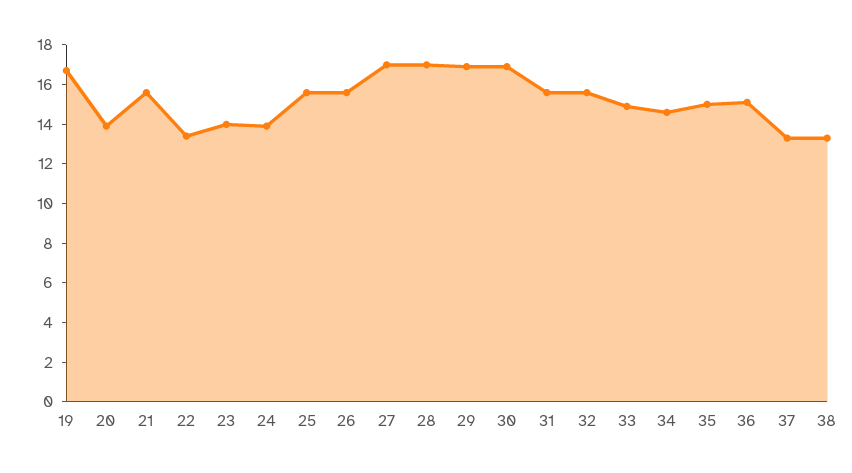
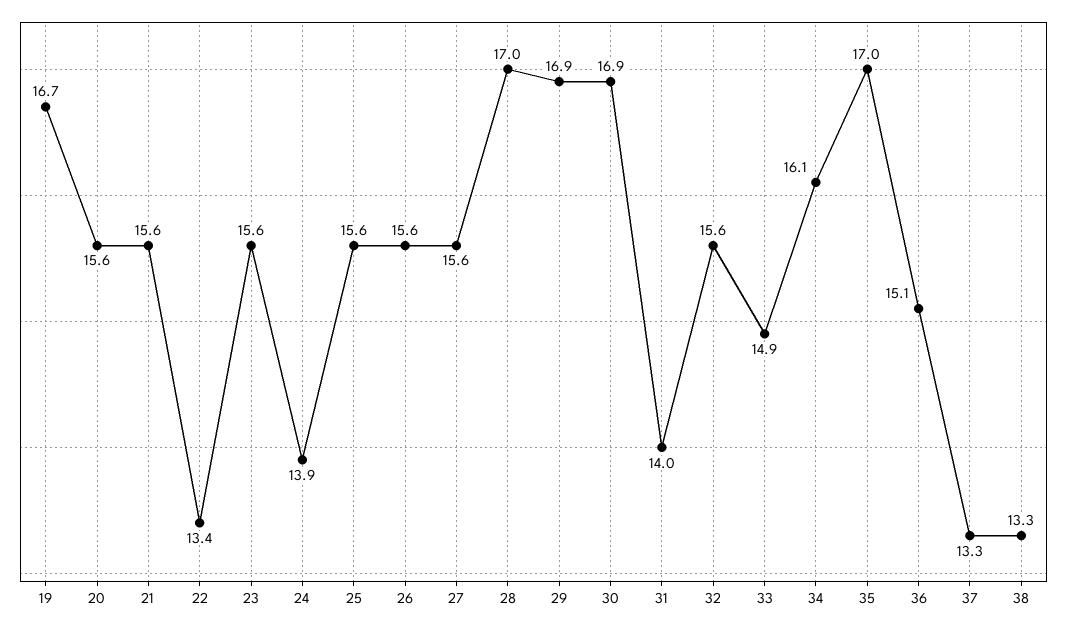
20: 14 -> 15.6
23: 14 -> 15.6
27: 17 -> 15.6
31: 15.5 -> 14
34: 14.5 -> 16.1
35: 15 -> 17

